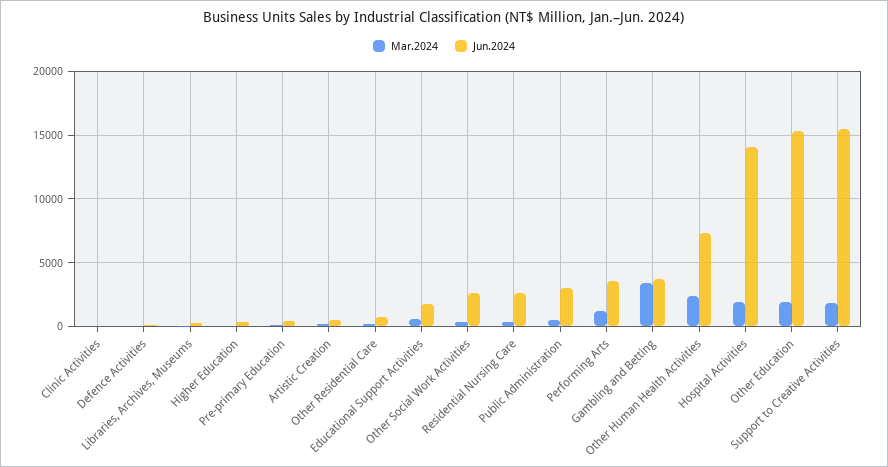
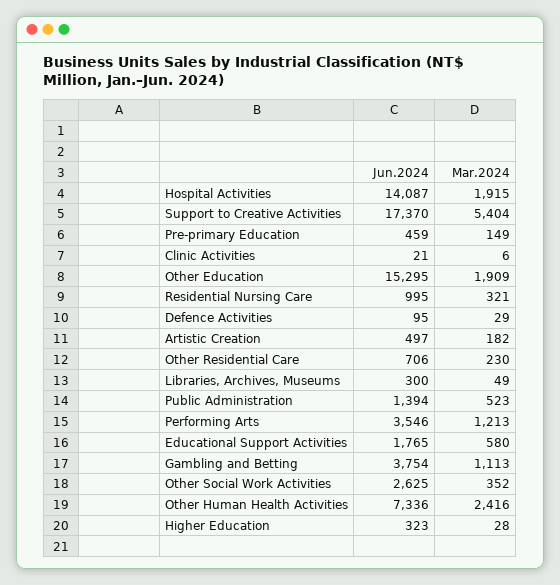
Jun.2024, Residential Nursing Care: 2500 -> 995
Jun.2024, Public Administration: 3000 -> 1394
Mar.2024, Gambling and Betting: 3500 -> 1113
Mar.2024, Support to Creative Activities: 2000 -> 5404
Jun.2024, Support to Creative Activities: 15500 -> 17370

